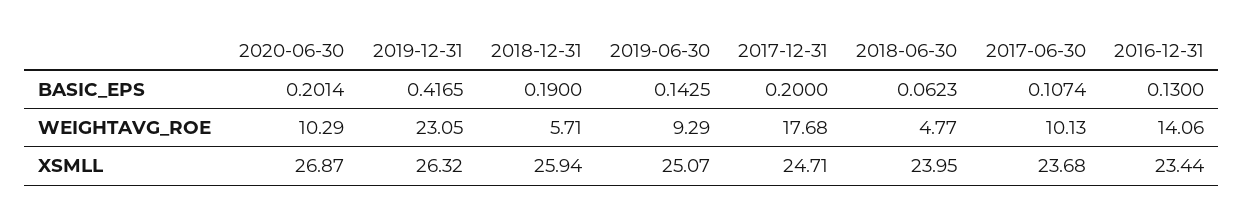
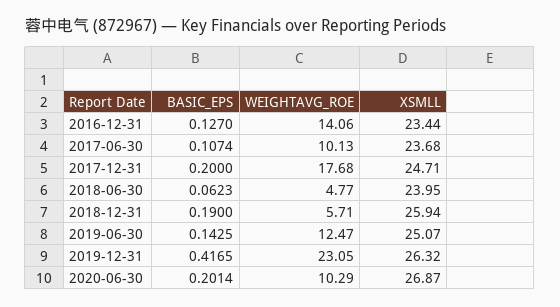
2016-12-31, BASIC_EPS: 0.13 -> 0.127
2019-06-30, WEIGHTAVG_ROE: 9.29 -> 12.47

